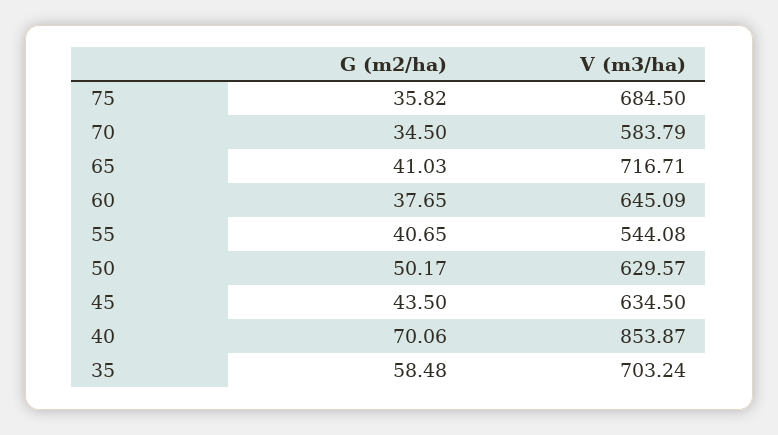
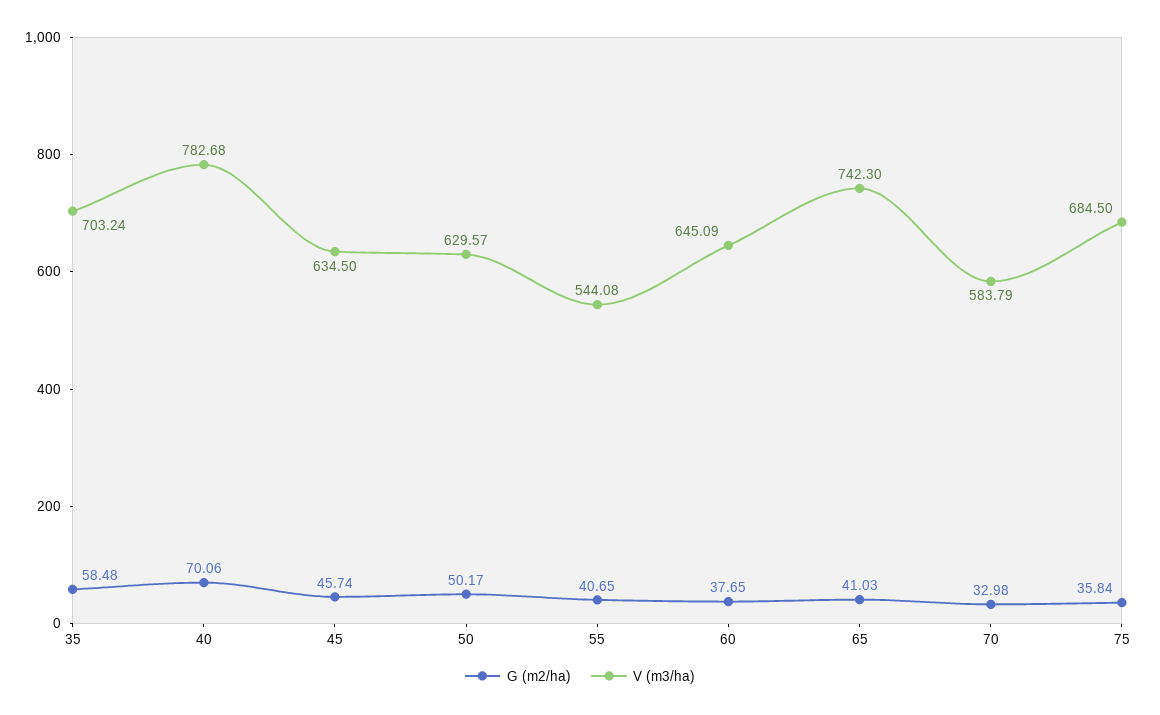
G (m2/ha), 75: 35.82 -> 35.84
G (m2/ha), 70: 34.5 -> 32.98
V (m3/ha), 65: 716.71 -> 742.3
G (m2/ha), 45: 43.5 -> 45.74
V (m3/ha), 40: 853.87 -> 782.68

